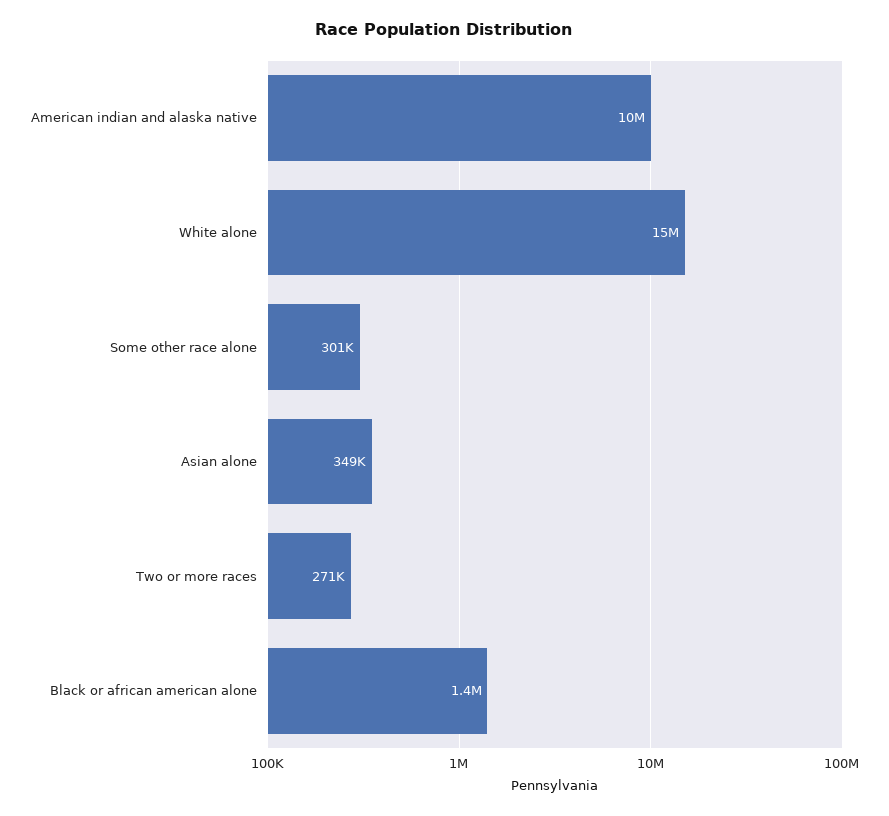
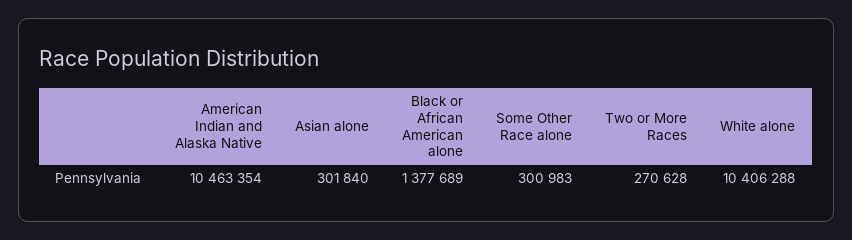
White alone: 15000000 -> 10406288
Asian alone: 349000 -> 301840

